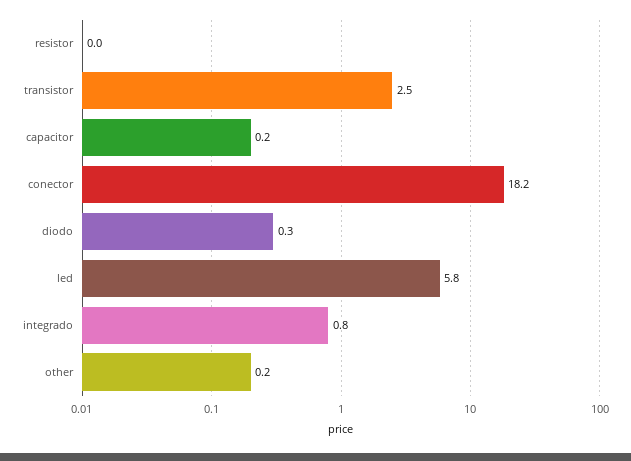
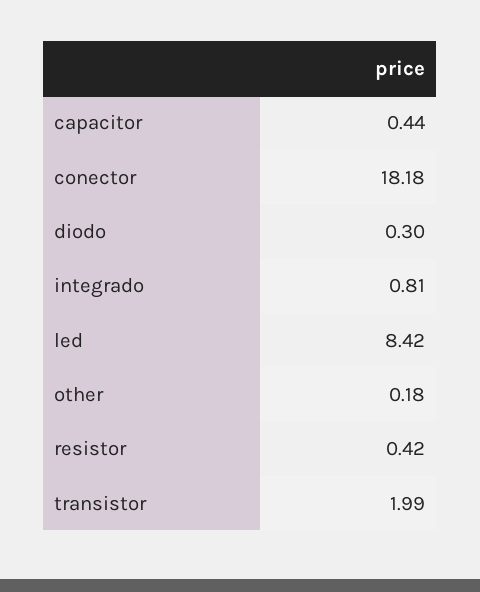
resistor: 0 -> 0.42
transistor: 2.5 -> 1.99
capacitor: 0.2 -> 0.44
led: 5.8 -> 8.42

